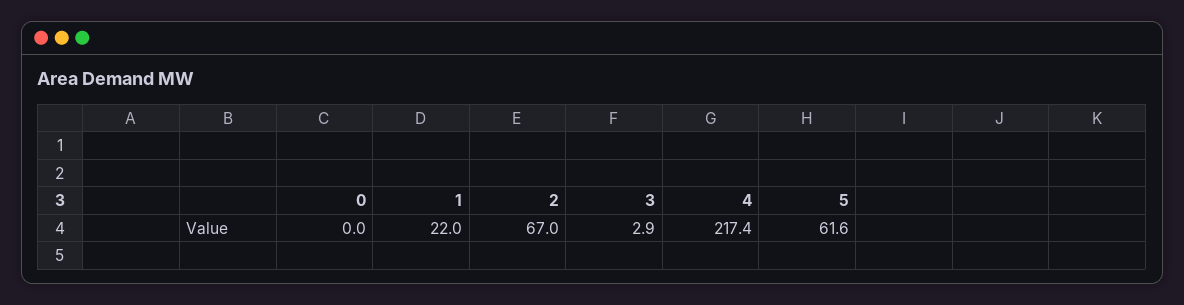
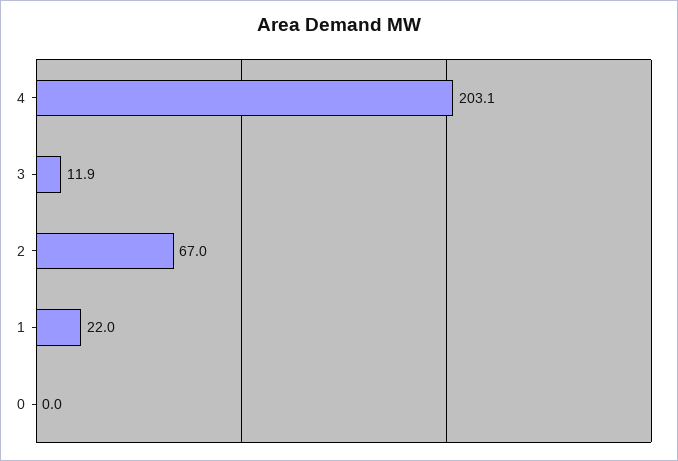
3: 2.9 -> 11.9
4: 217.4 -> 203.1
5: 61.6 -> none

